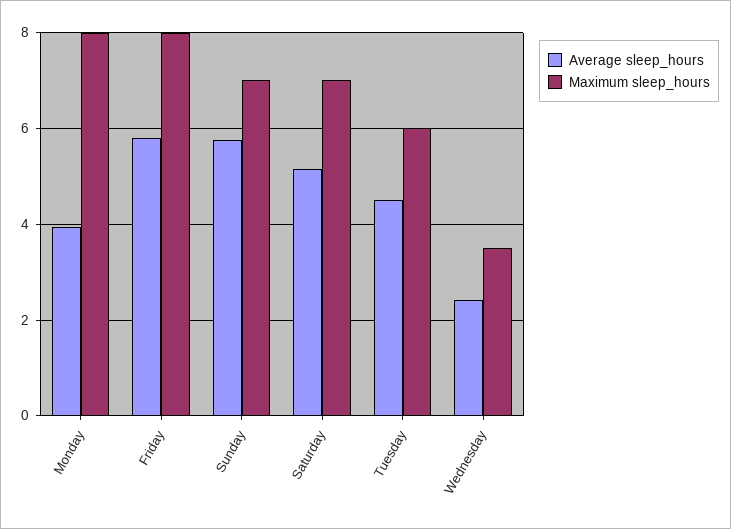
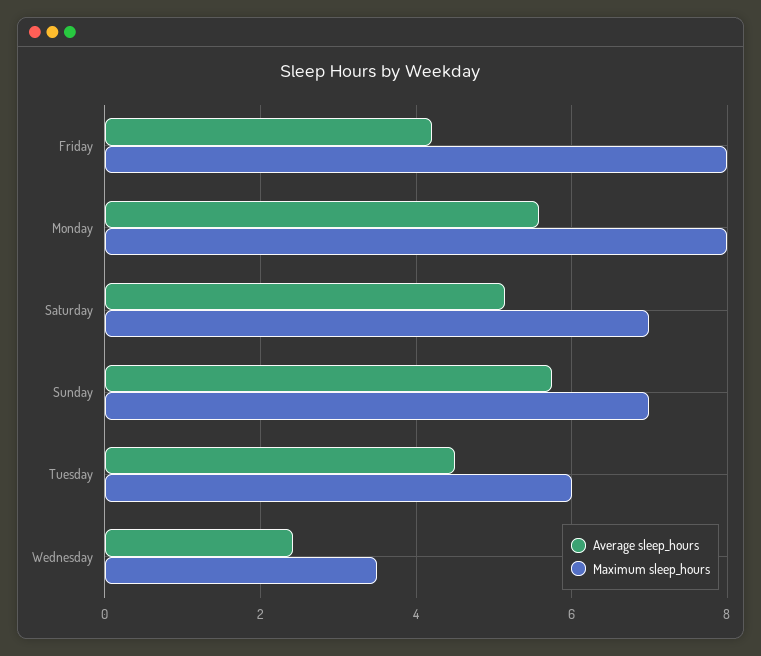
Average sleep_hours, Monday: 4 -> 5.6
Average sleep_hours, Friday: 5.8 -> 4.2

